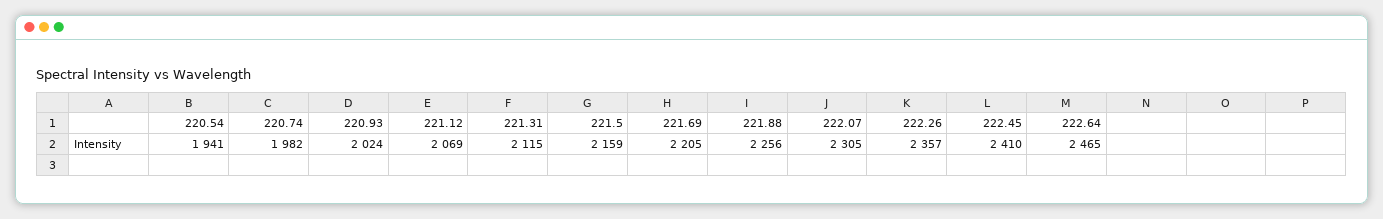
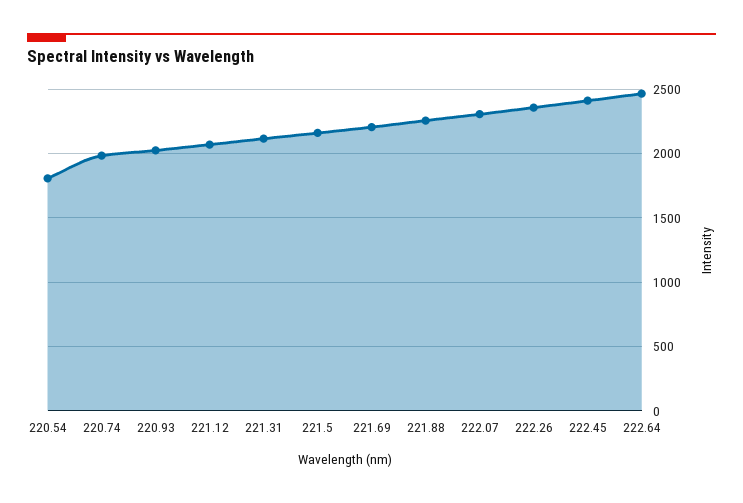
220.54: 1941 -> 1800

